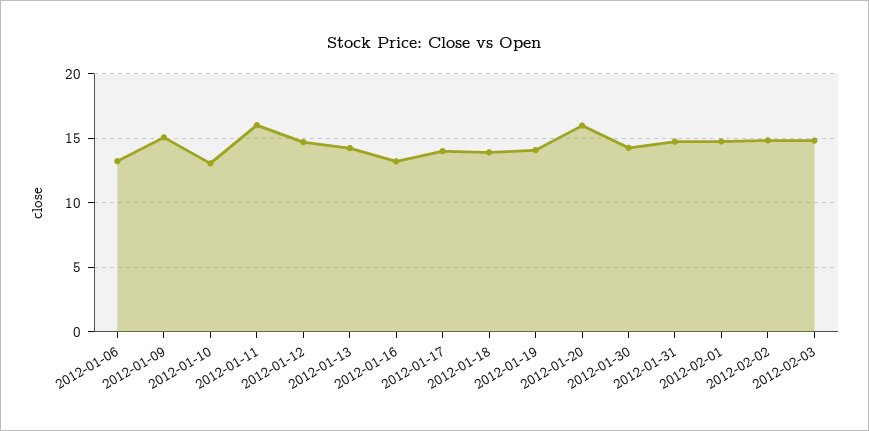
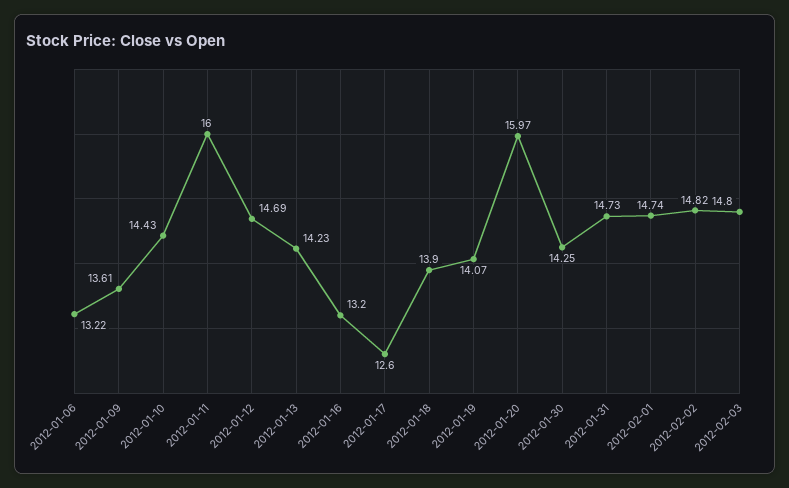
2012-01-09: 15 -> 13.61
2012-01-10: 13 -> 14.43
2012-01-17: 14 -> 12.6

